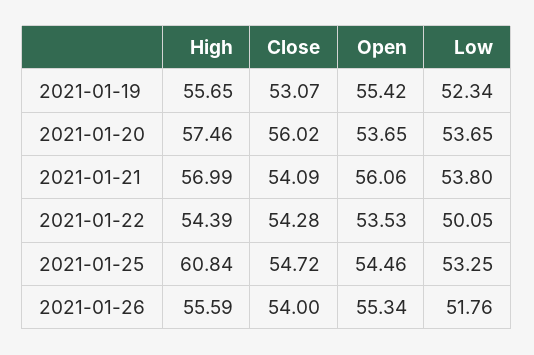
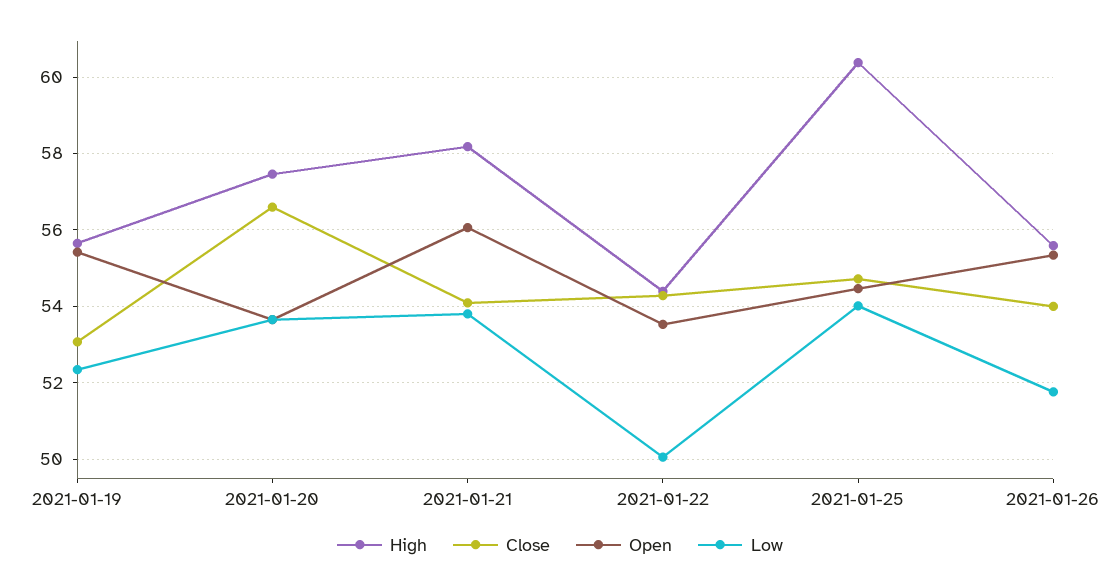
Close, 2021-01-20: 56.02 -> 56.6
High, 2021-01-21: 56.99 -> 58.2
High, 2021-01-25: 60.84 -> 60.4
Low, 2021-01-25: 53.25 -> 54

